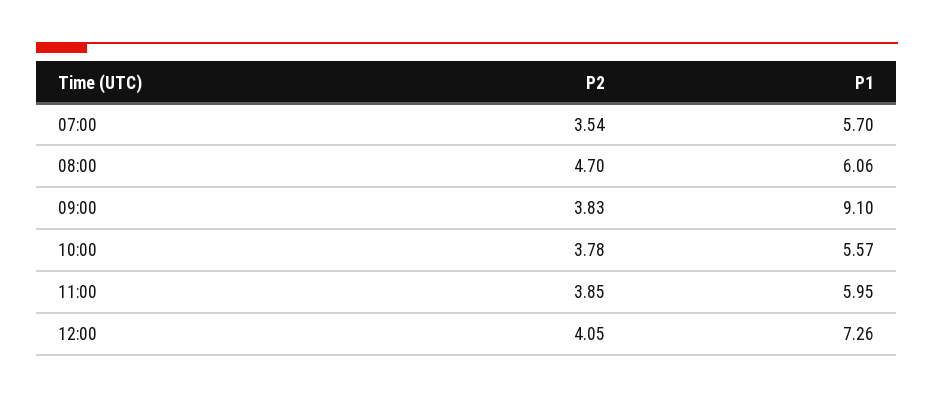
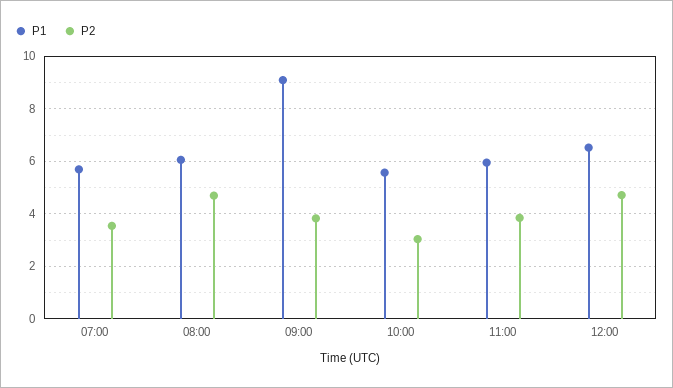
P2, 10:00: 3.78 -> 3
P2, 12:00: 4.05 -> 4.75
P1, 12:00: 7.26 -> 6.5

